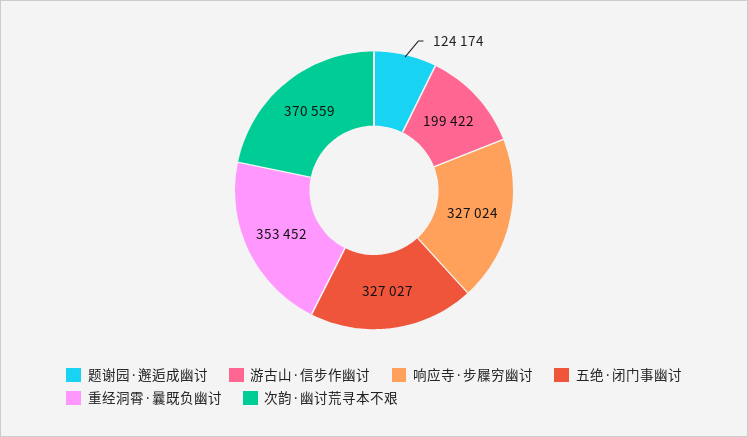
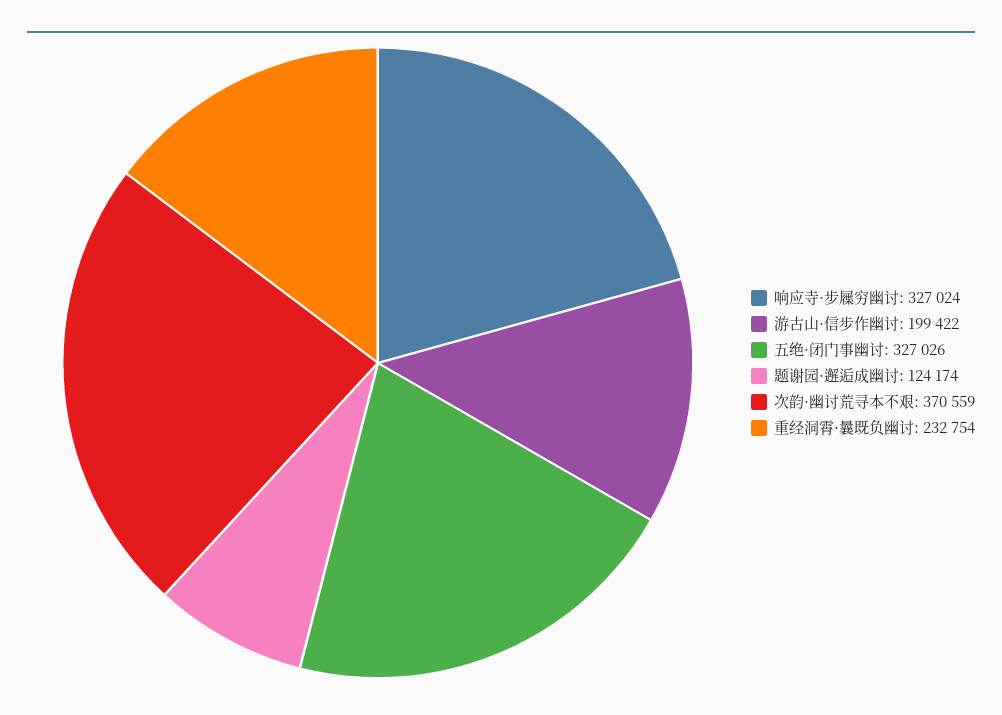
五绝·闭门事幽讨: 327027 -> 327026
重经洞霄·曩既负幽讨: 353452 -> 232754

